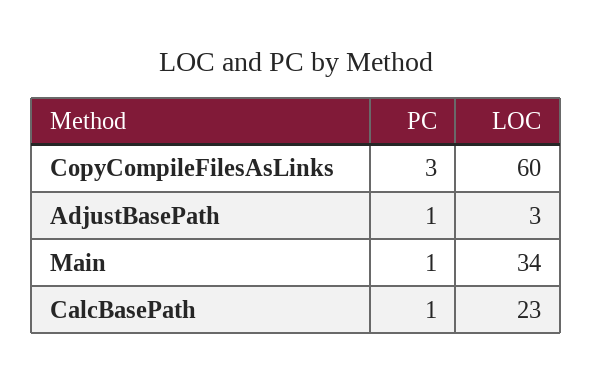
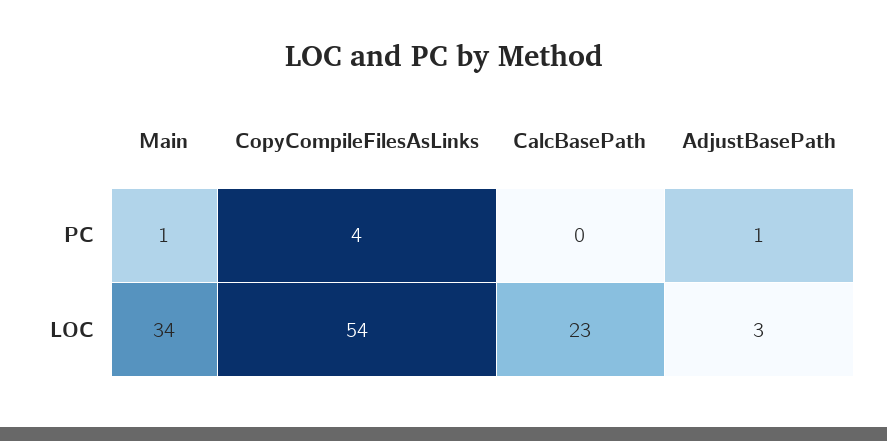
PC, CopyCompileFilesAsLinks: 3 -> 4
LOC, CopyCompileFilesAsLinks: 60 -> 54
PC, CalcBasePath: 1 -> 0

